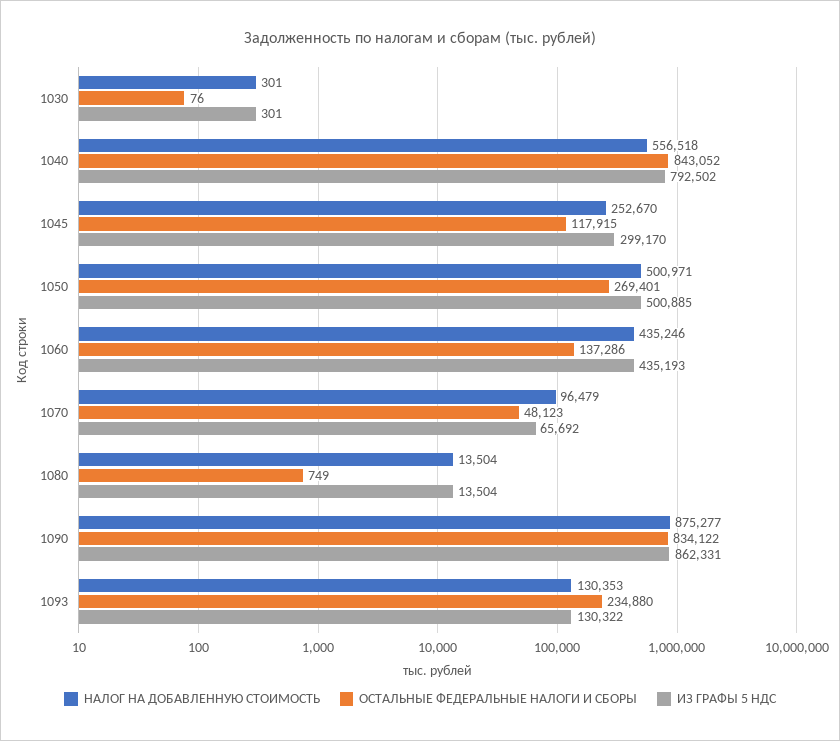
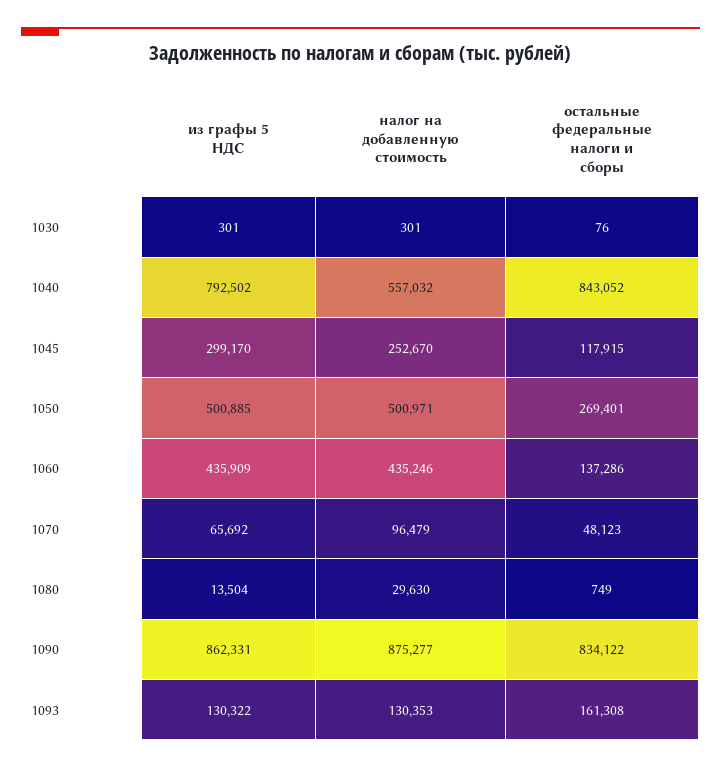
НАЛОГ НА ДОБАВЛЕННУЮ СТОИМОСТЬ, 1040: 556518 -> 557032
ИЗ ГРАФЫ 5 НДС, 1060: 435193 -> 435909
НАЛОГ НА ДОБАВЛЕННУЮ СТОИМОСТЬ, 1080: 13504 -> 29630
ОСТАЛЬНЫЕ ФЕДЕРАЛЬНЫЕ НАЛОГИ И СБОРЫ, 1093: 234880 -> 161308

